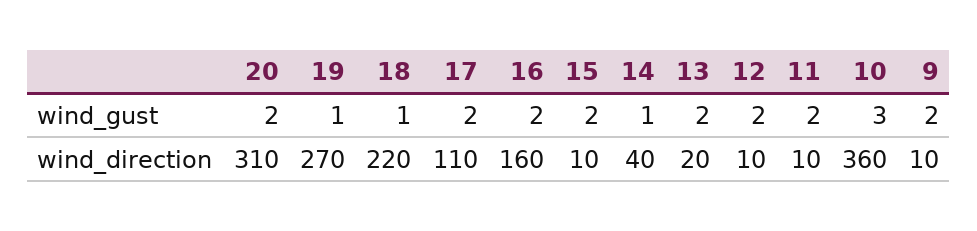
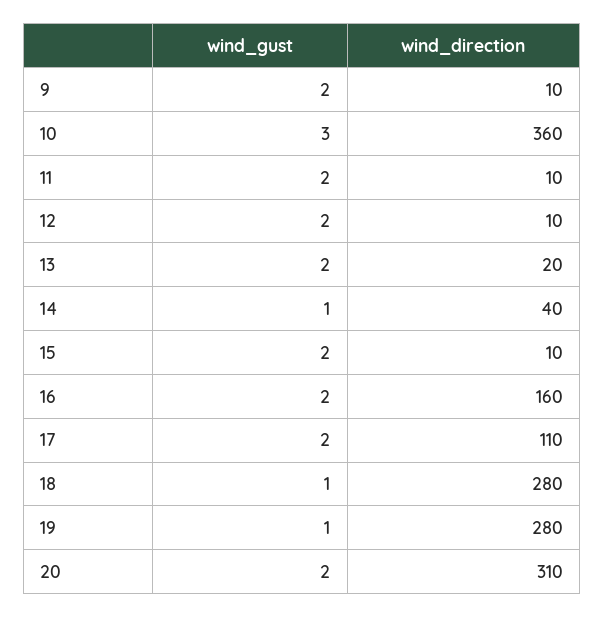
19, wind_direction: 270 -> 280
18, wind_direction: 220 -> 280

